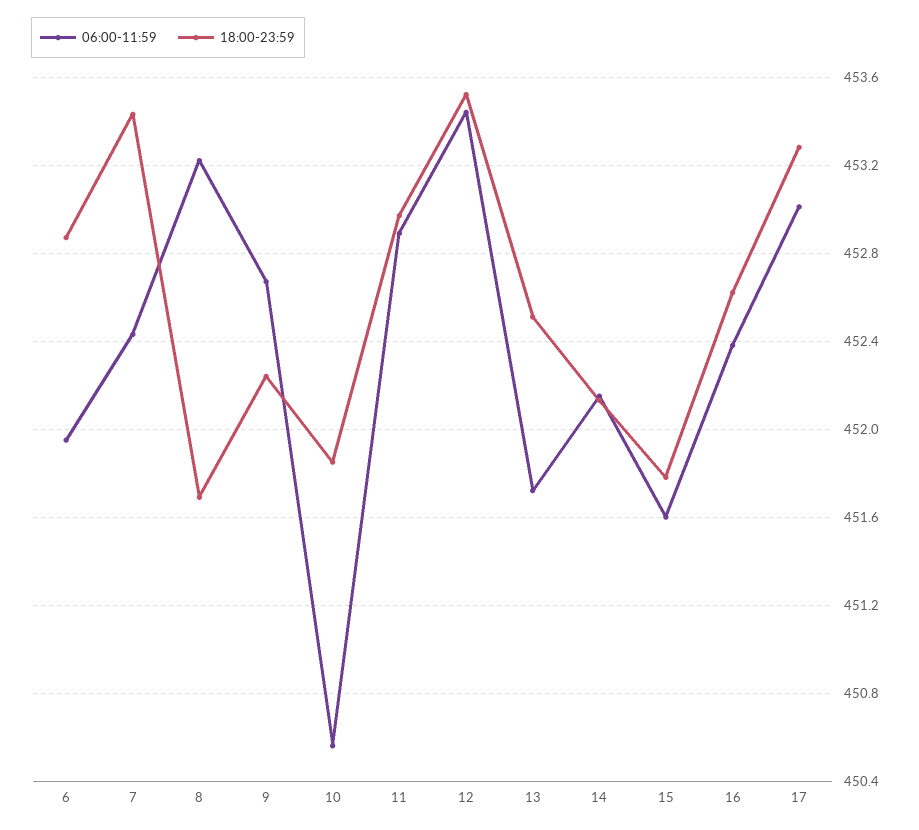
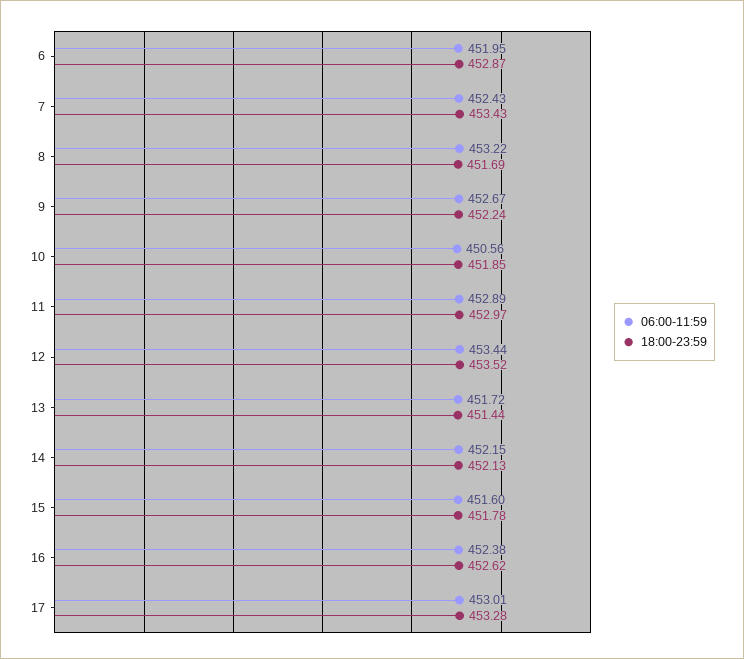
18:00-23:59, 13: 452.5 -> 451.44

